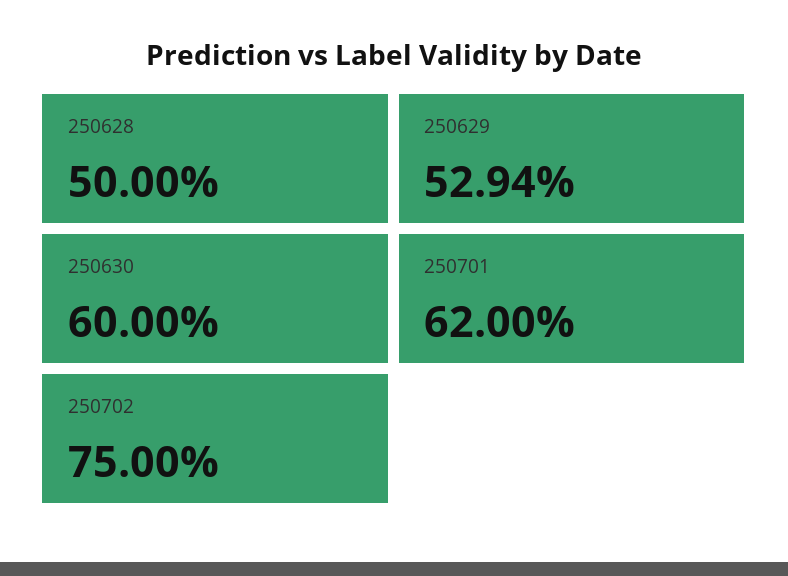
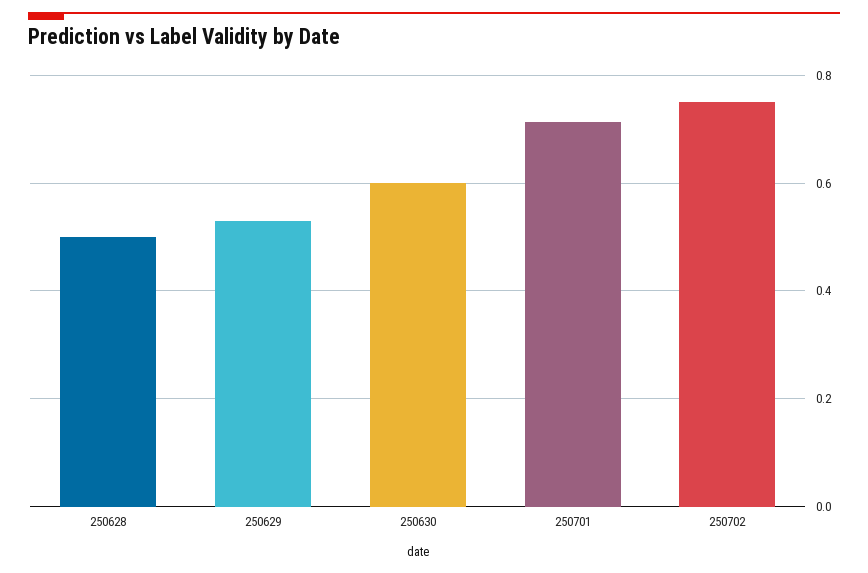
250701: 0.62 -> 0.72

